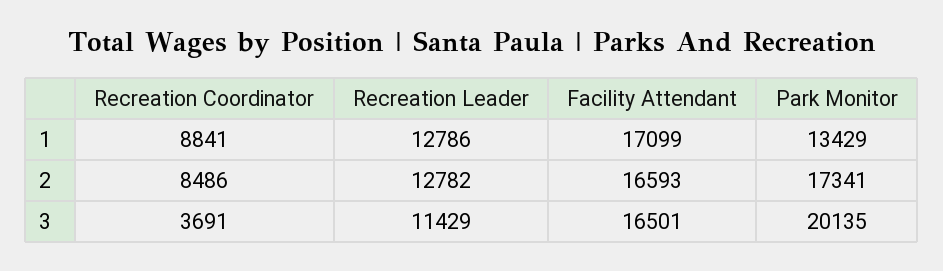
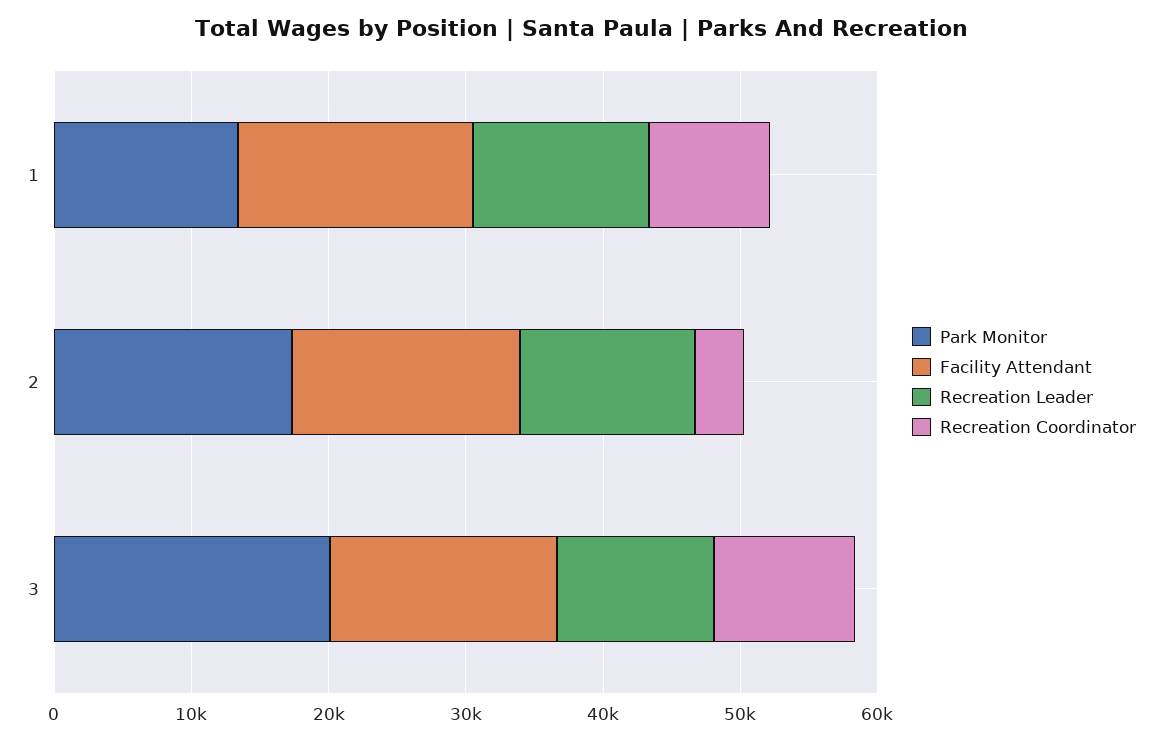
Recreation Coordinator, 2: 8486 -> 4000
Recreation Coordinator, 3: 3691 -> 10000

